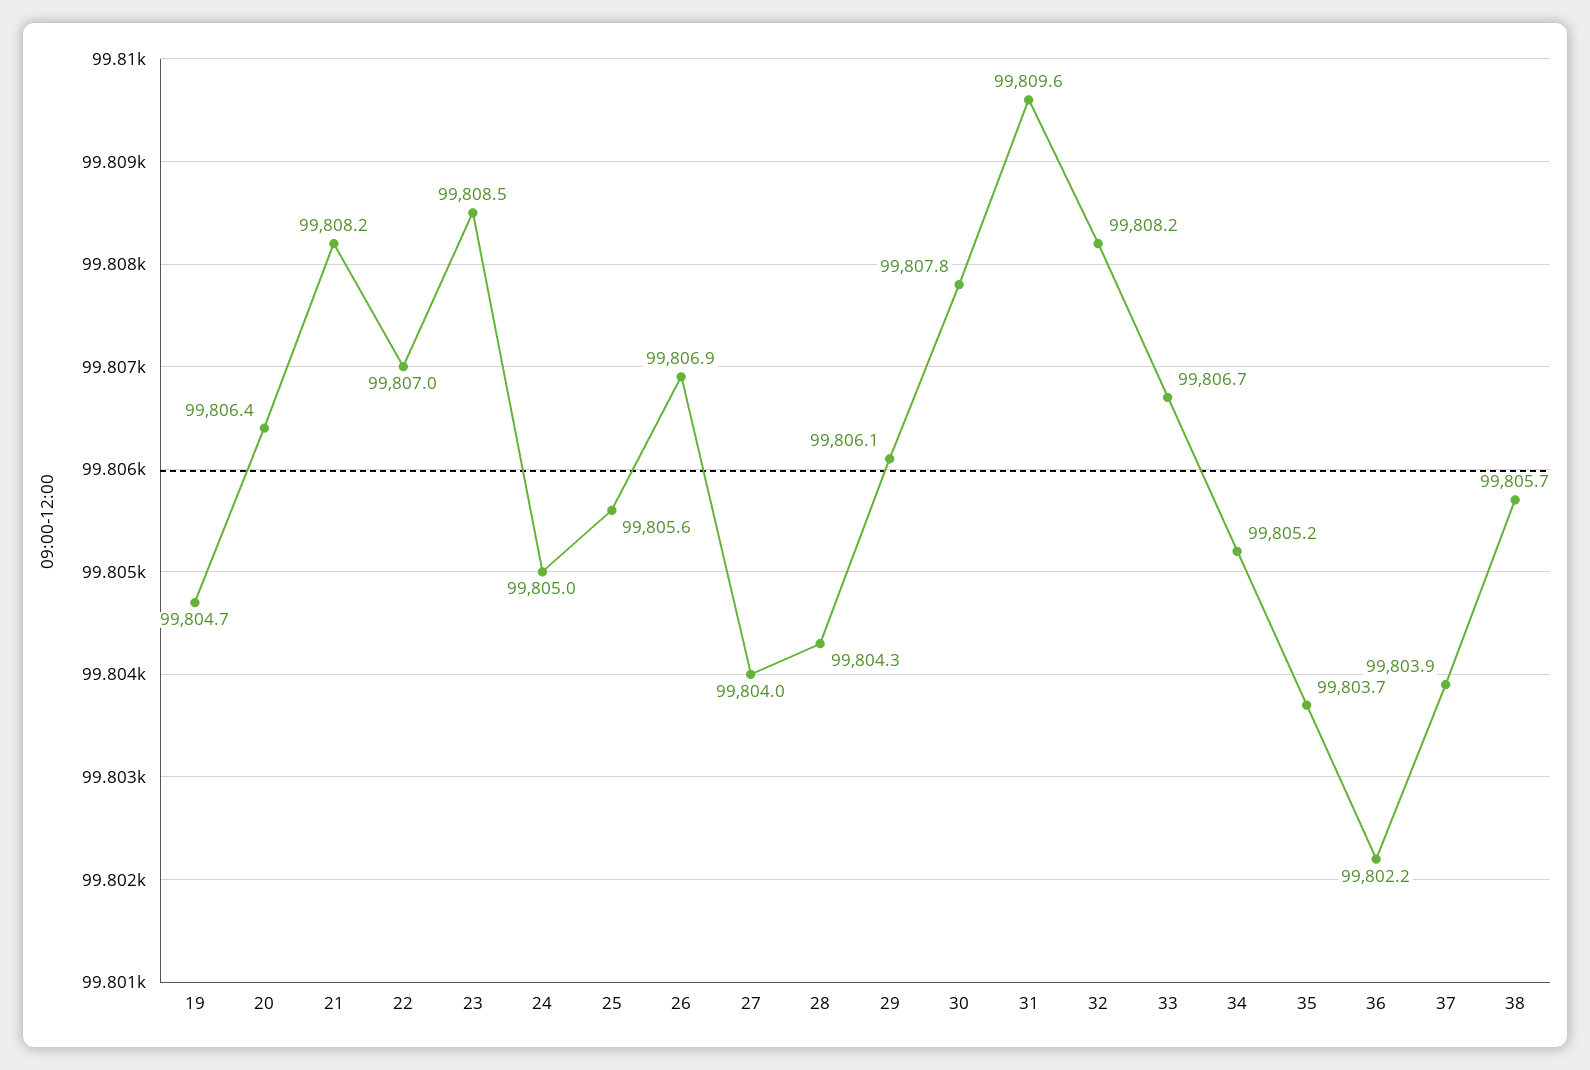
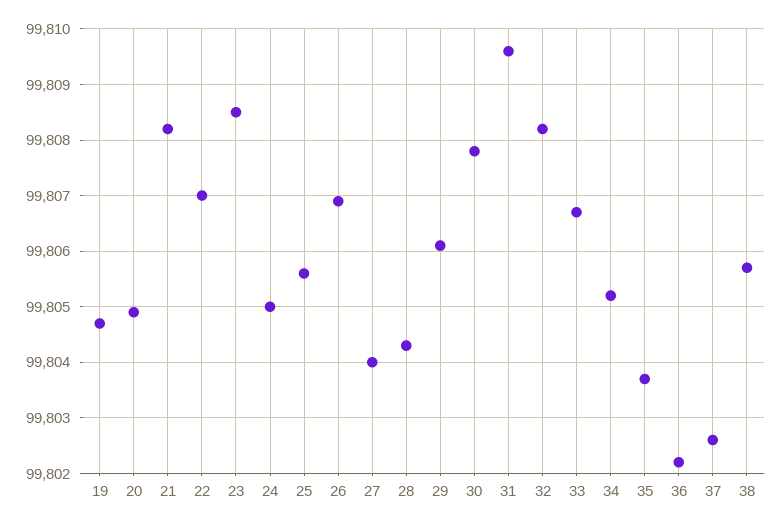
20: 99806.4 -> 99805
37: 99803.9 -> 99802.5

